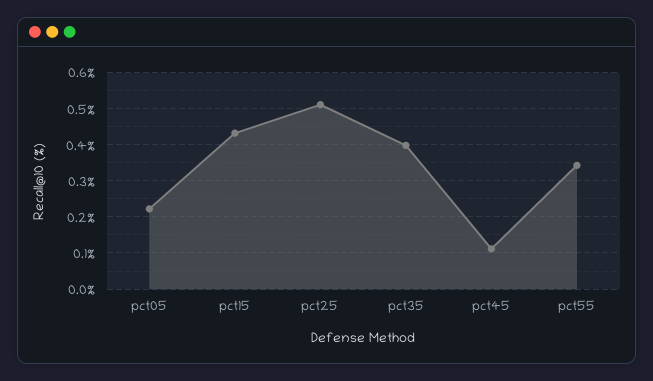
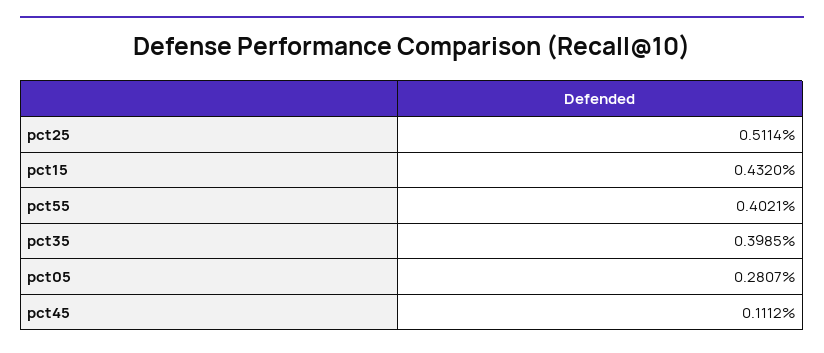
pct05: 0.22 -> 0.2807
pct55: 0.34 -> 0.4021

